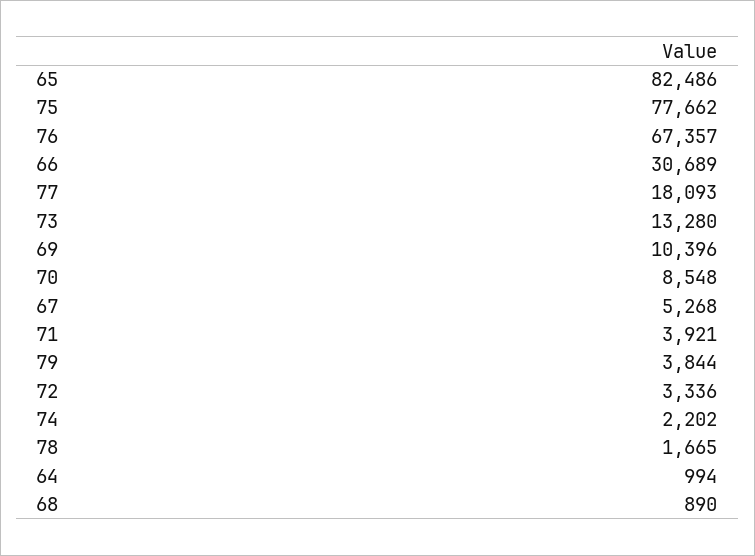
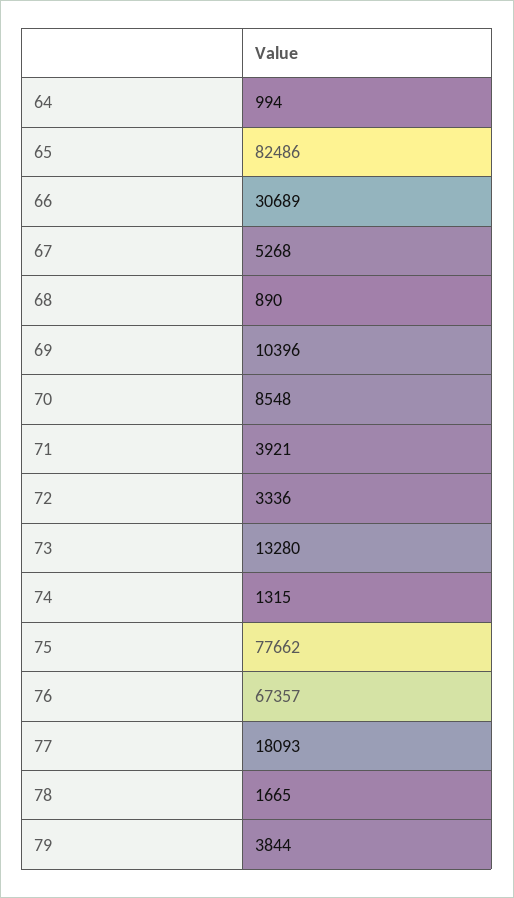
74: 2202 -> 1315

